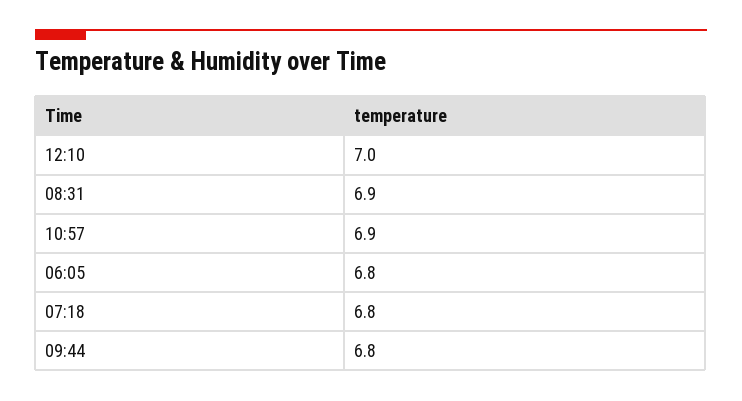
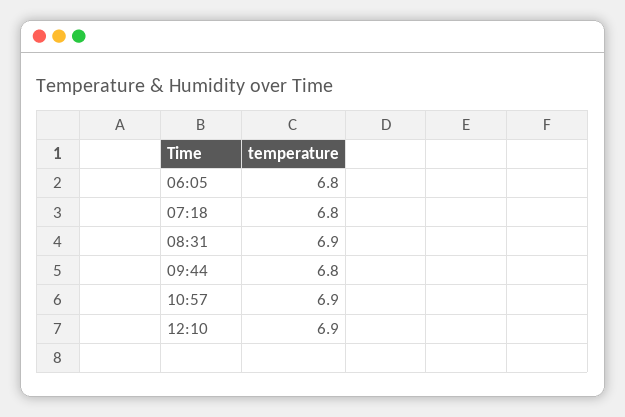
12:10: 7 -> 6.9

